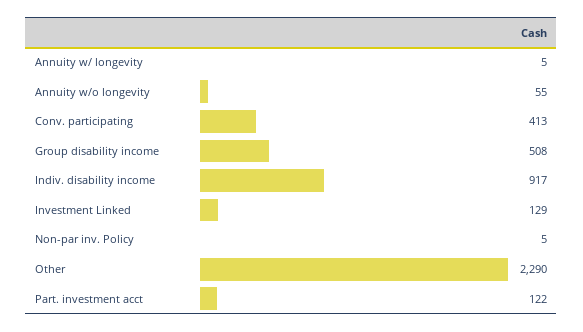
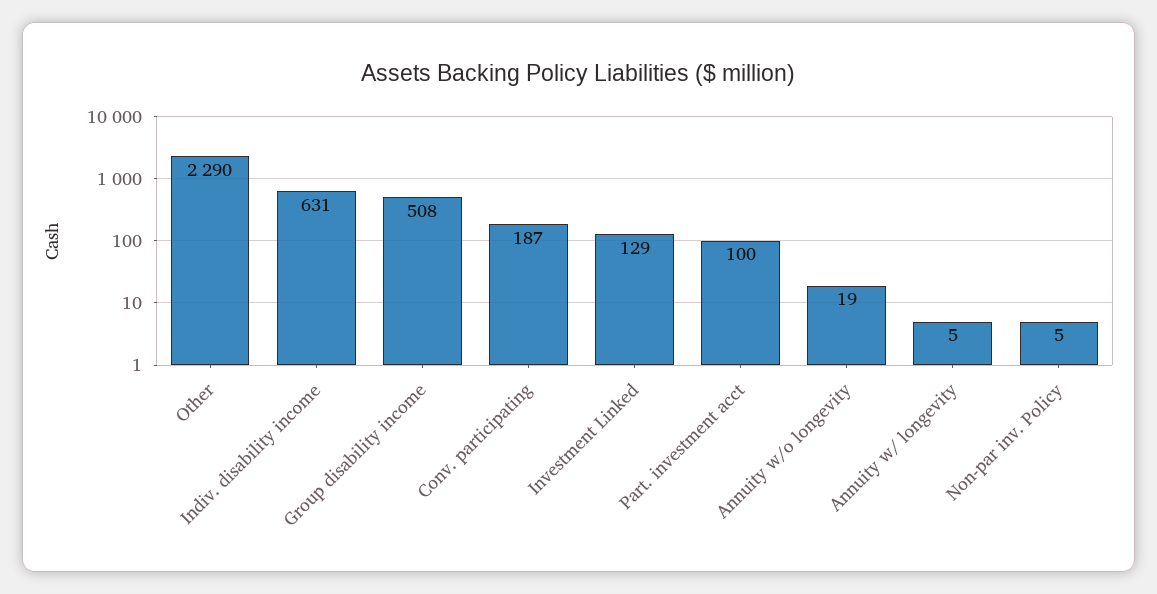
Annuity w/o longevity: 55 -> 19
Conv. participating: 413 -> 187
Indiv. disability income: 917 -> 631
Part. investment acct: 122 -> 100

